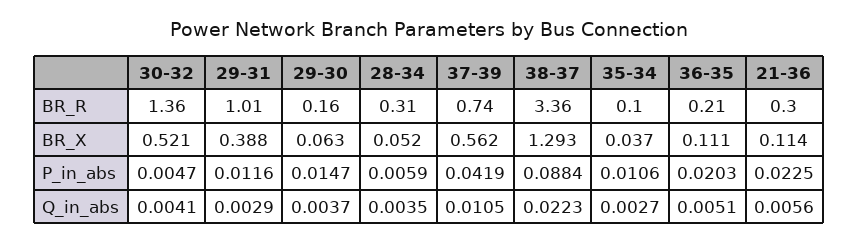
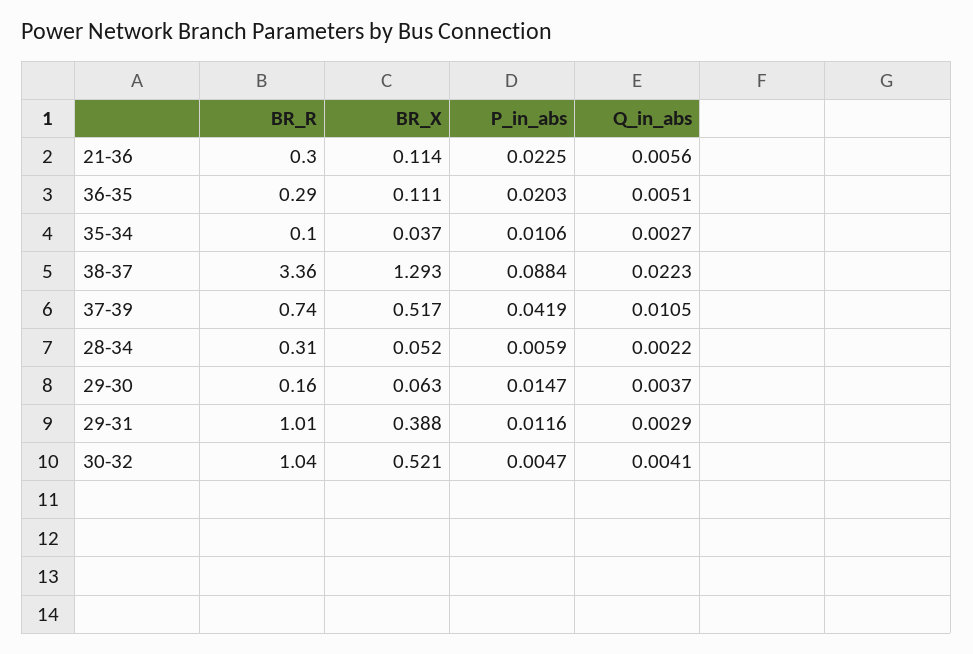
30-32, BR_R: 1.36 -> 1.04
36-35, BR_R: 0.21 -> 0.29
37-39, BR_X: 0.562 -> 0.517
28-34, Q_in_abs: 0.0035 -> 0.0022

